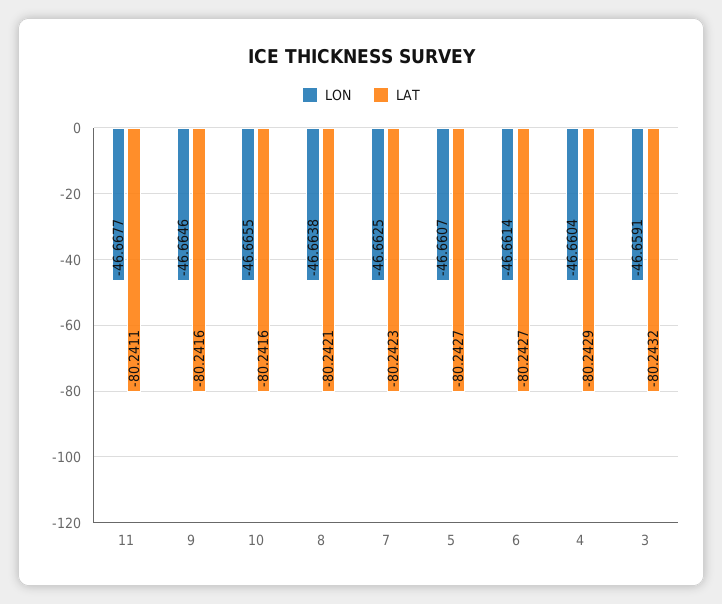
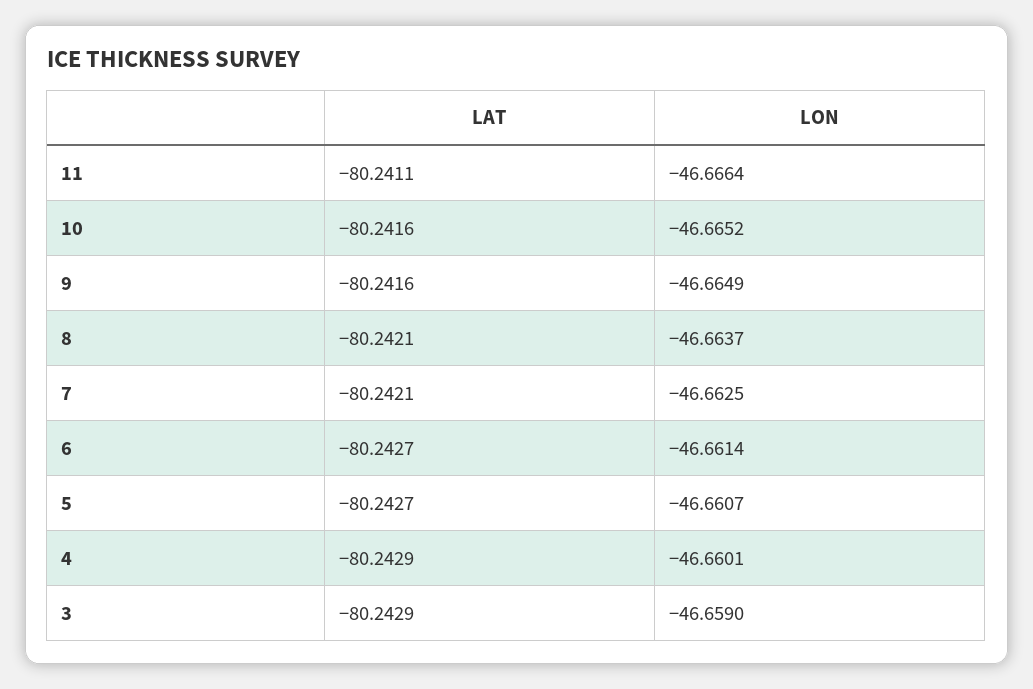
LON, 11: -46.6677 -> -46.6664
LON, 9: -46.6646 -> -46.6649
LON, 10: -46.6655 -> -46.6652
LON, 8: -46.6638 -> -46.6637
LAT, 7: -80.2423 -> -80.2421
LON, 4: -46.6604 -> -46.6601
LON, 3: -46.6591 -> -46.659
LAT, 3: -80.2432 -> -80.2429

